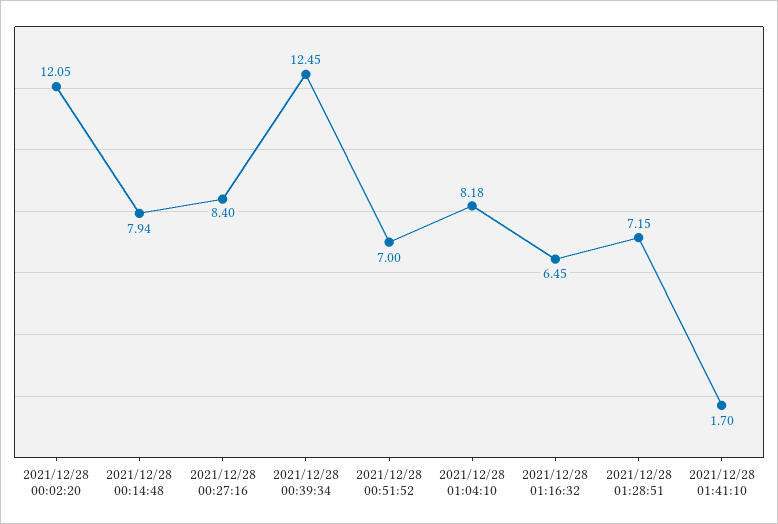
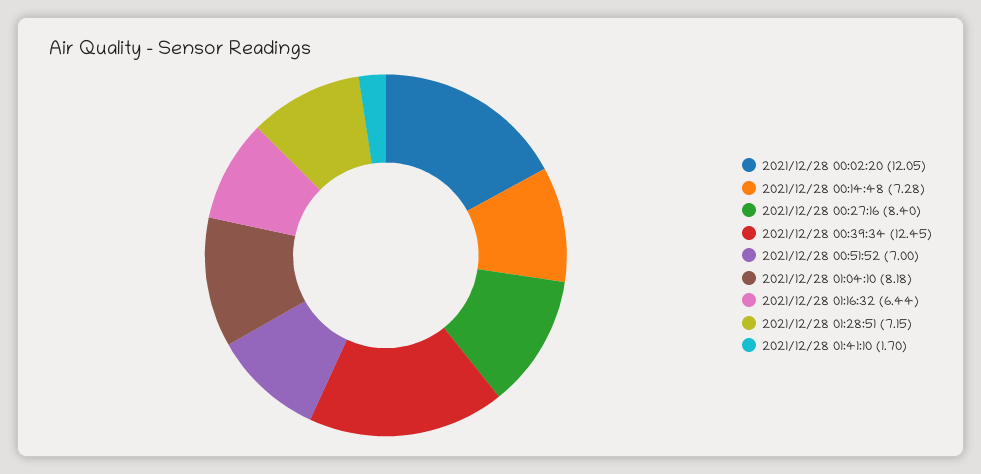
2021/12/28 00:14:48: 7.94 -> 7.28
2021/12/28 01:16:32: 6.45 -> 6.44

